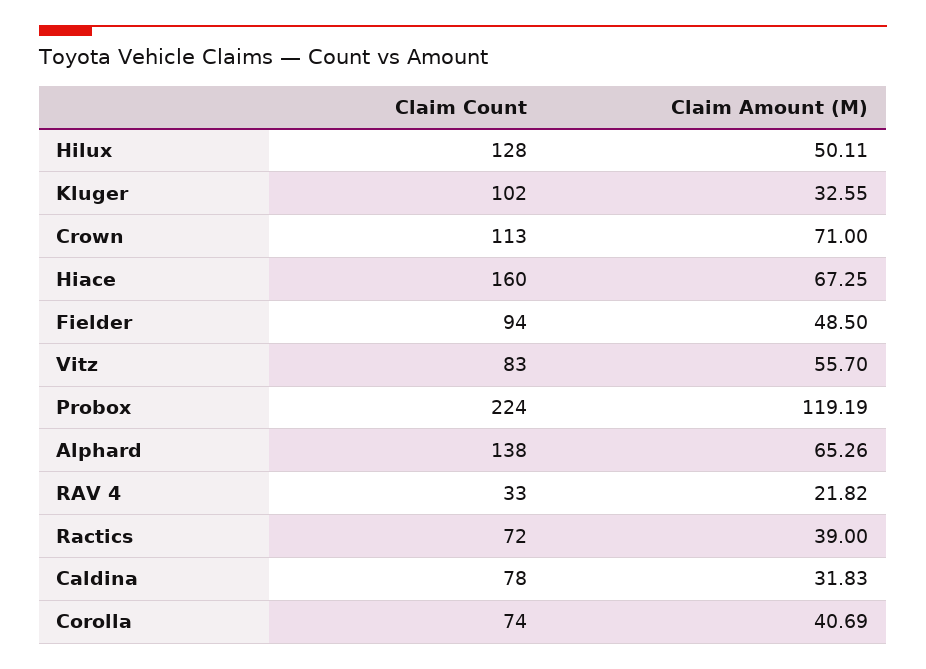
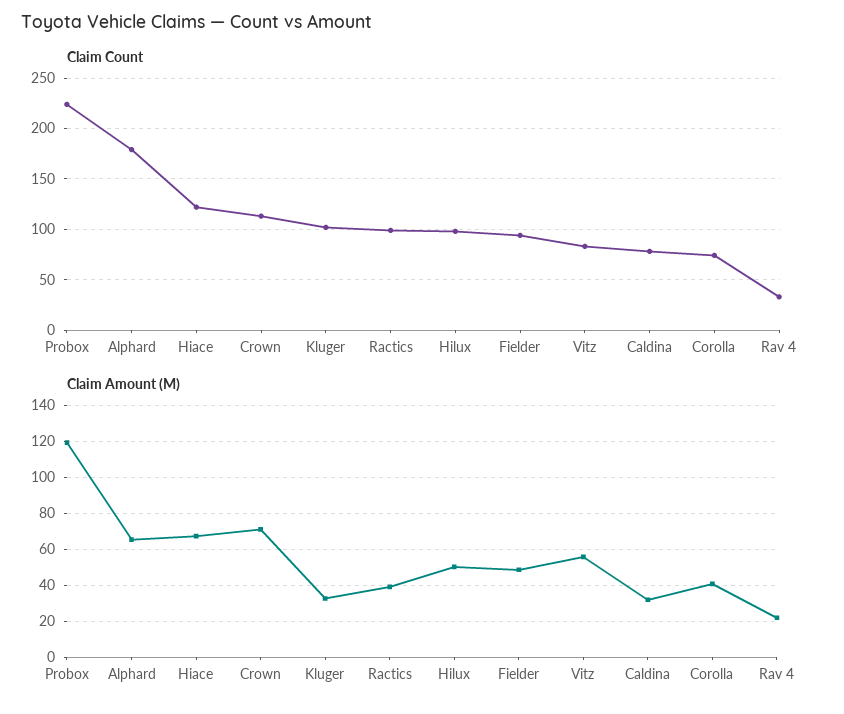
Claim Count, Hilux: 128 -> 100
Claim Count, Hiace: 160 -> 120
Claim Count, Alphard: 138 -> 180
Claim Count, Ractics: 72 -> 100

